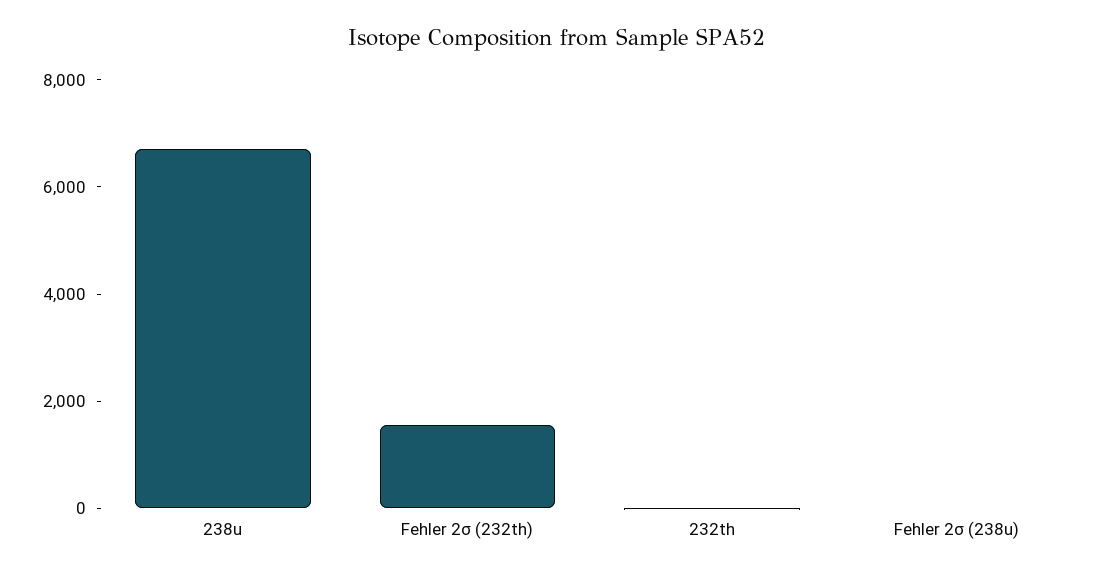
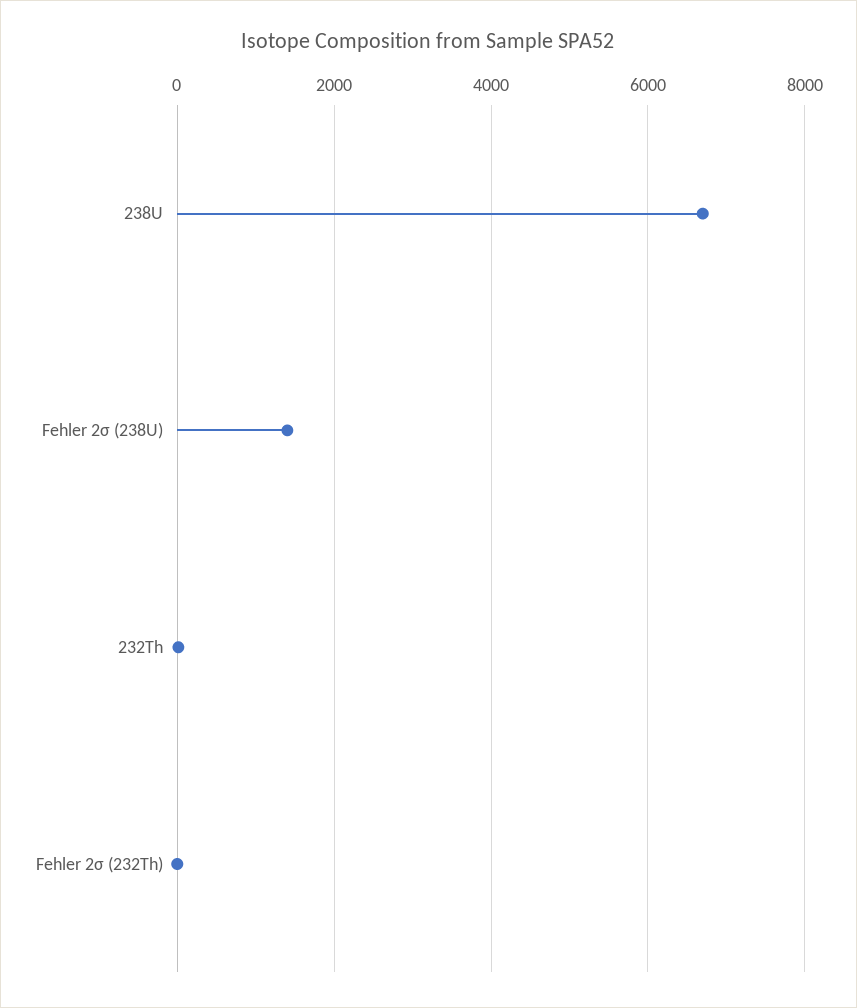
Fehler 2σ (232th): 1500 -> 0
Fehler 2σ (238u): 0 -> 1400

